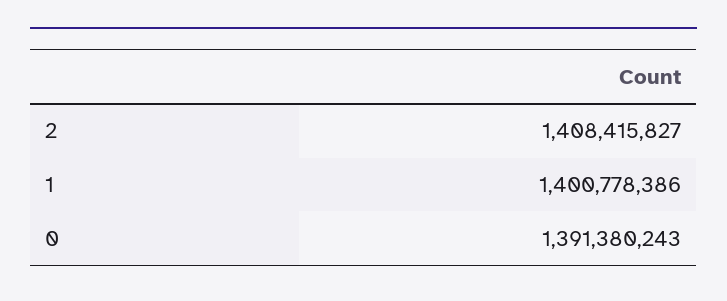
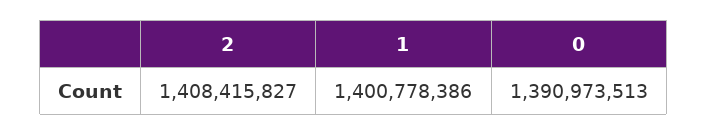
0: 1391380243 -> 1390973513

